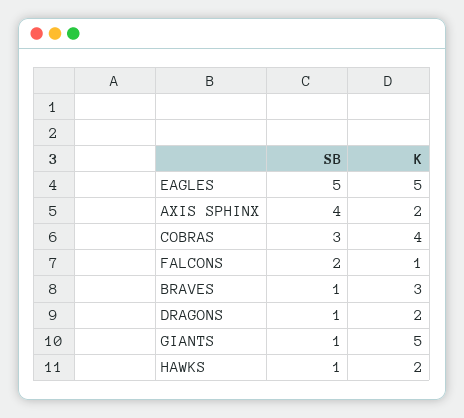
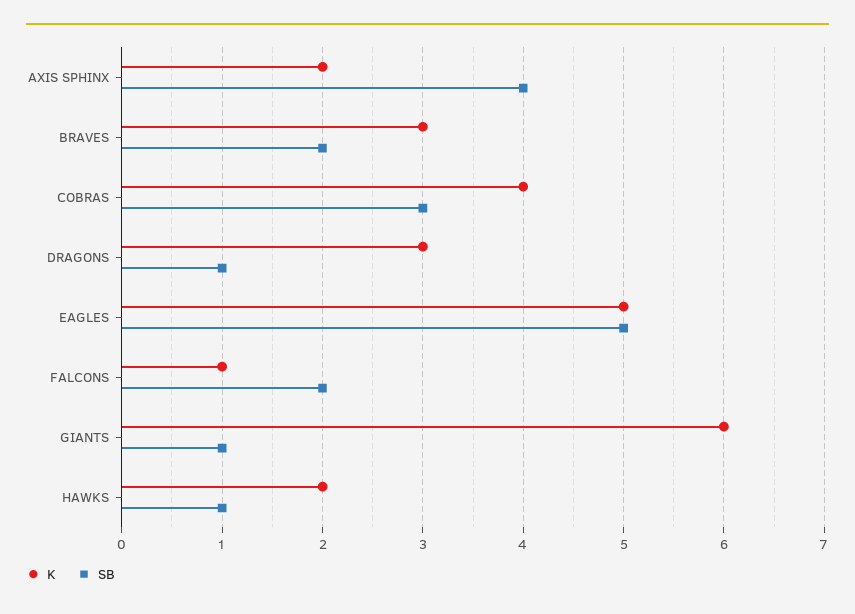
SB, BRAVES: 1 -> 2
K, DRAGONS: 2 -> 3
K, GIANTS: 5 -> 6

